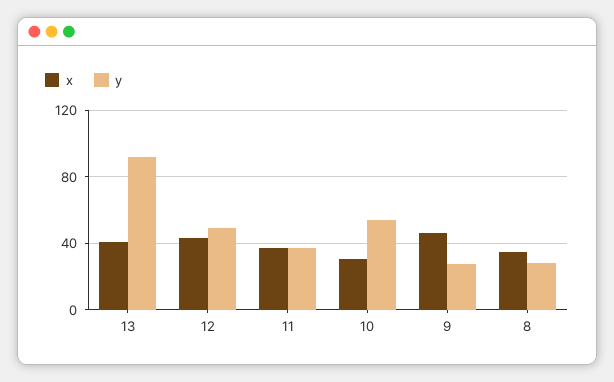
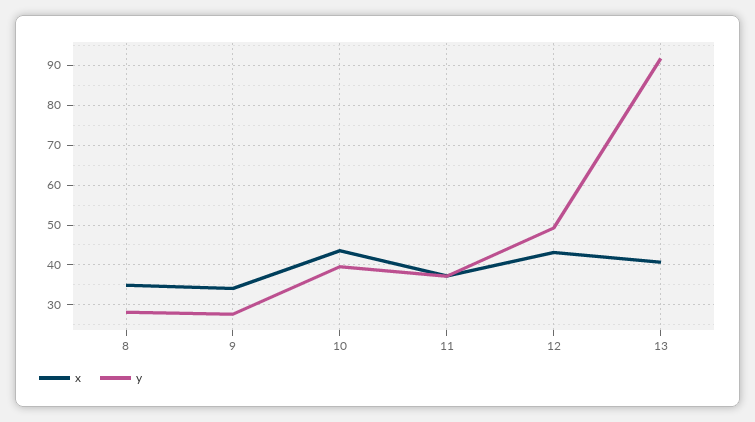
x, 10: 30 -> 44
y, 10: 55 -> 40
x, 9: 45 -> 34

